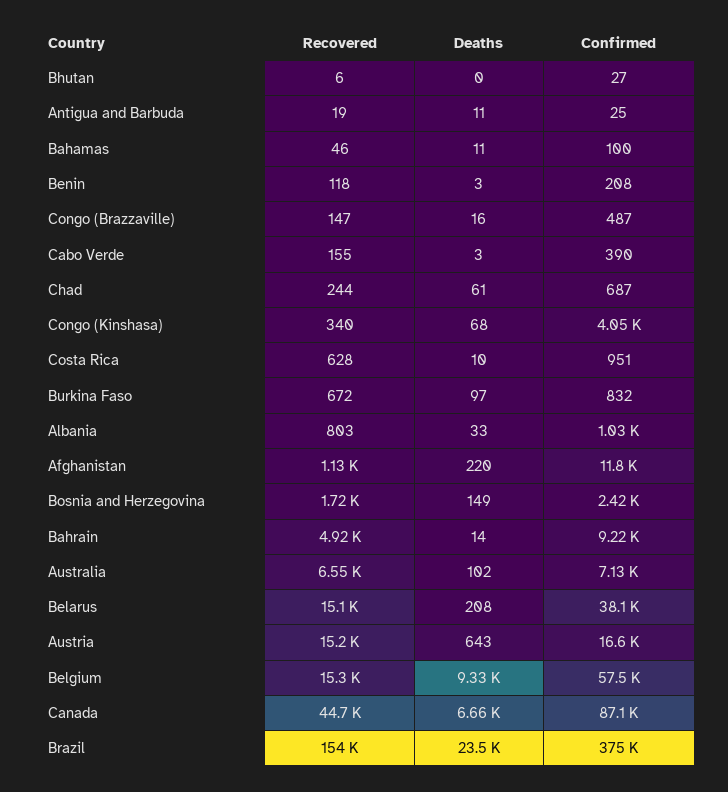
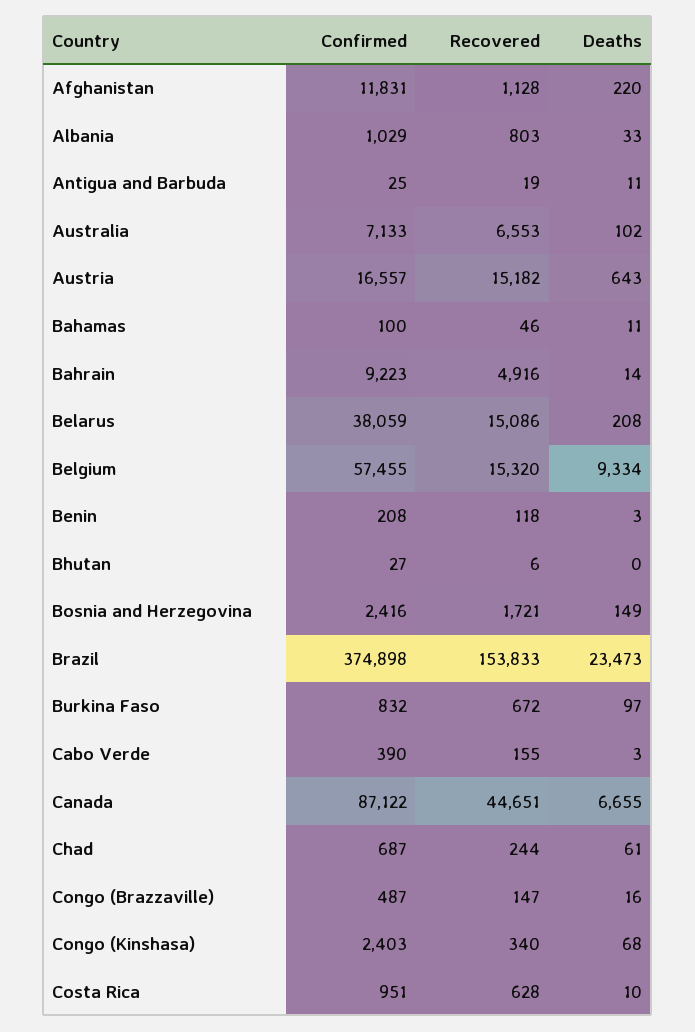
Confirmed, Congo (Kinshasa): 4050 -> 2403

